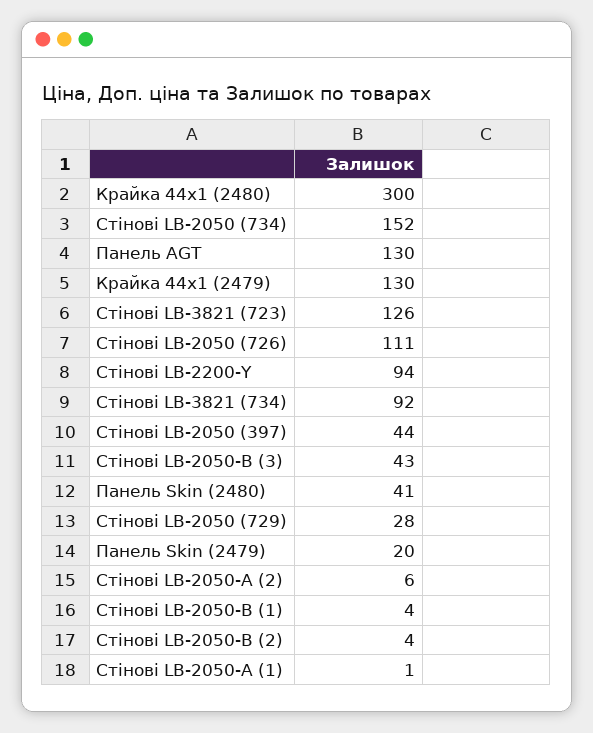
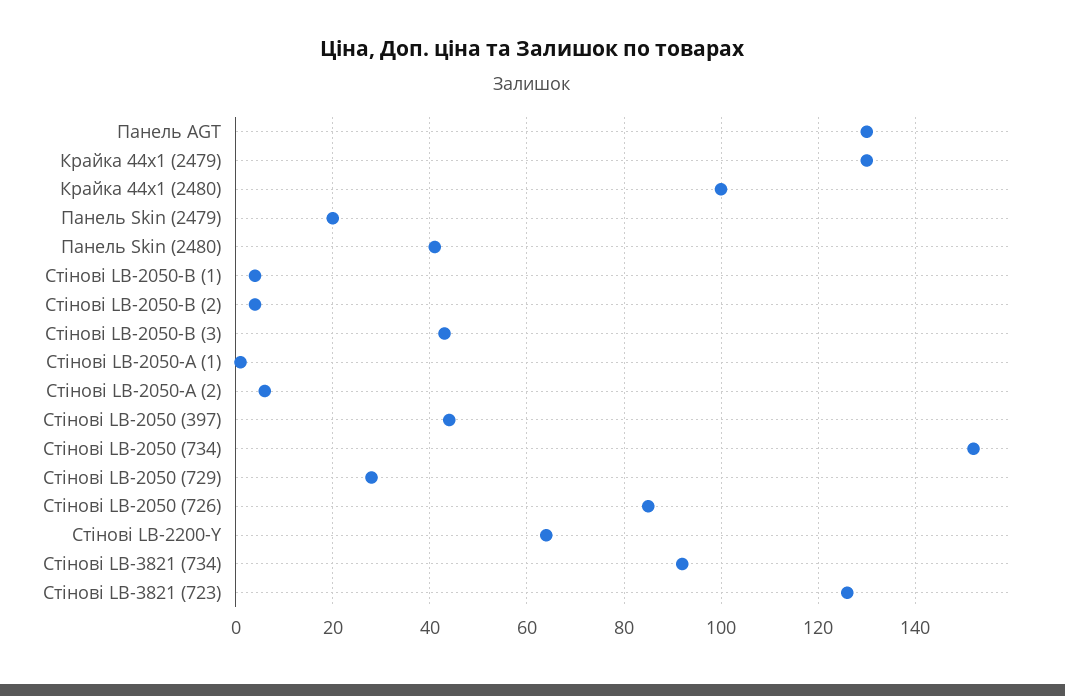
Крайка 44x1 (2480): 300 -> 100
Стінові LB-2050 (726): 111 -> 85
Стінові LB-2200-Y: 94 -> 65

